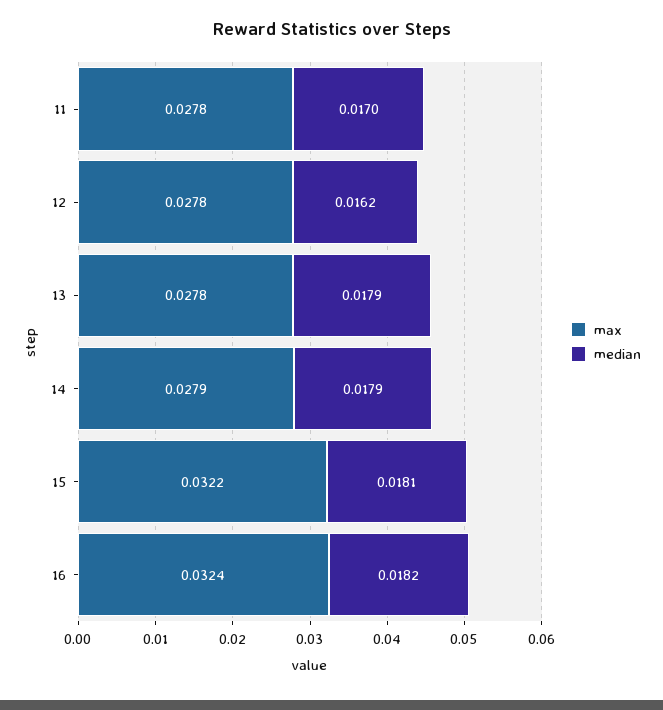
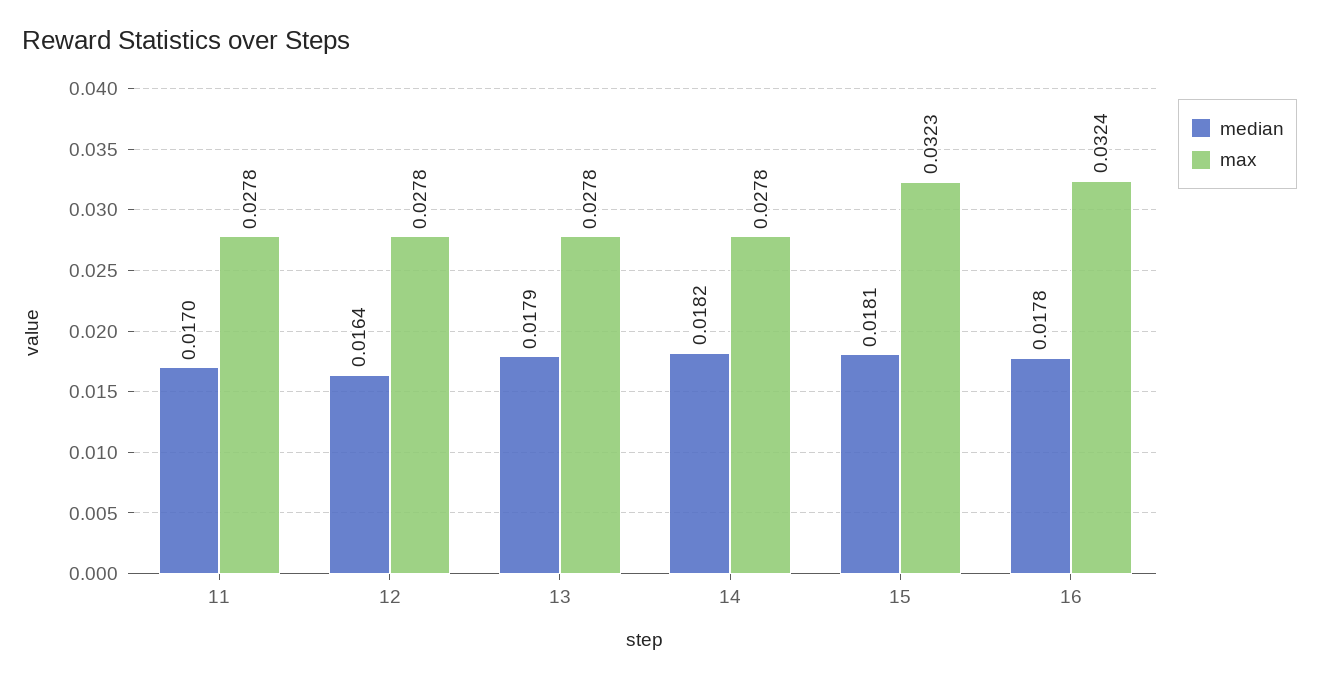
median, 12: 0.0162 -> 0.0164
max, 14: 0.0279 -> 0.0278
median, 14: 0.0179 -> 0.0182
max, 15: 0.0322 -> 0.0323
median, 16: 0.0182 -> 0.0178

